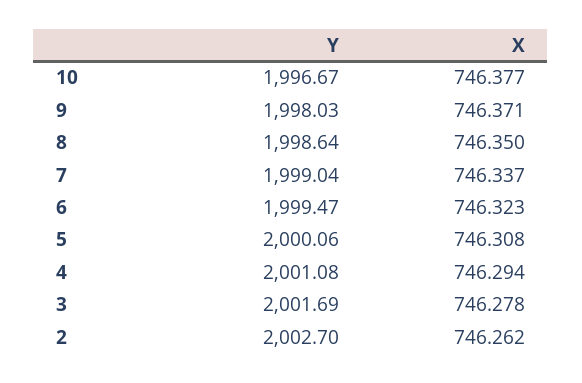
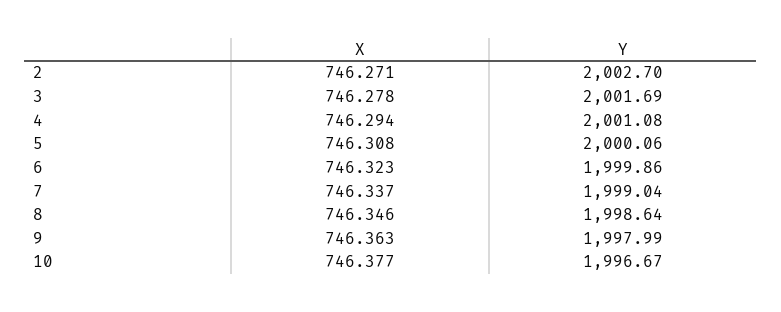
Y, 9: 1998.03 -> 1997.99
X, 9: 746.371 -> 746.363
X, 8: 746.35 -> 746.346
Y, 6: 1999.47 -> 1999.86
X, 2: 746.262 -> 746.271

